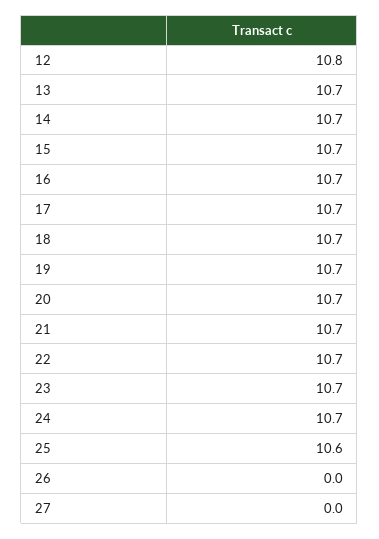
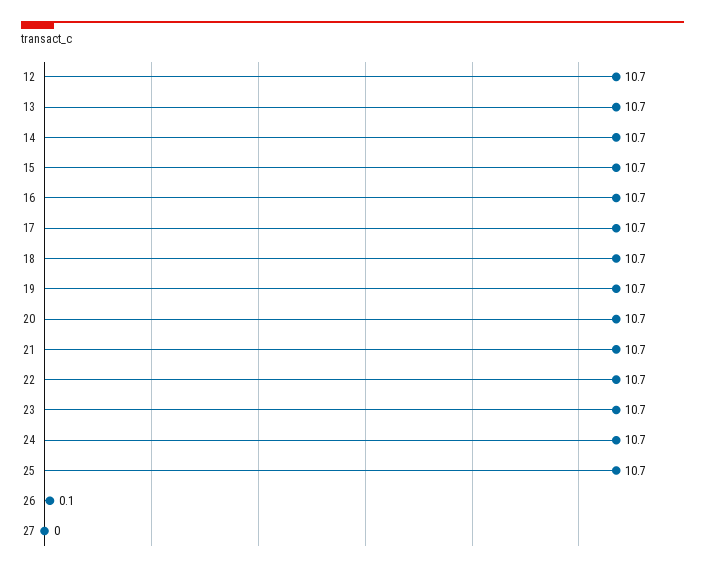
12: 10.8 -> 10.7
25: 10.6 -> 10.7
26: 0 -> 0.1

